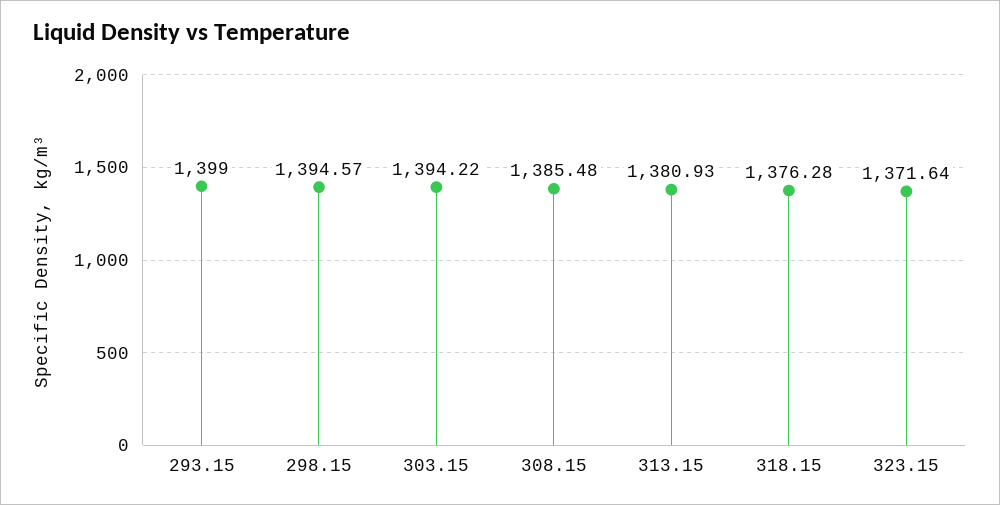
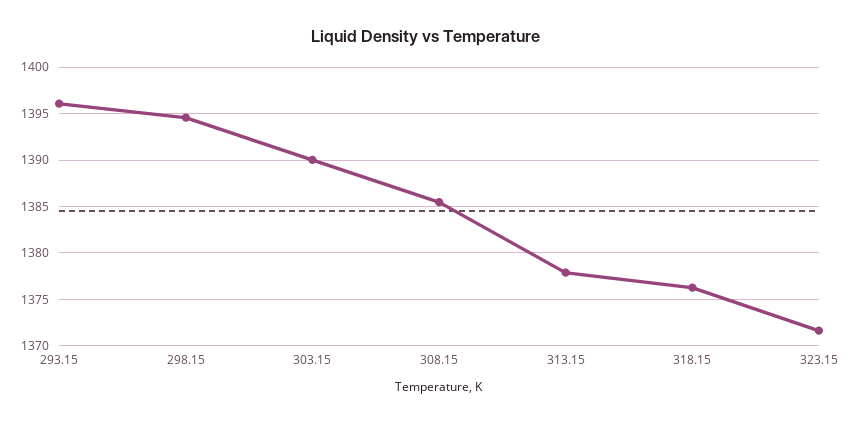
293.15: 1399 -> 1396
303.15: 1394.22 -> 1390
313.15: 1380.93 -> 1378

